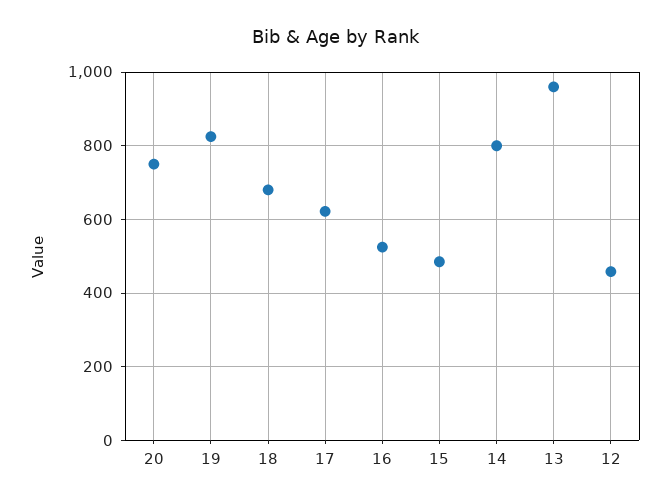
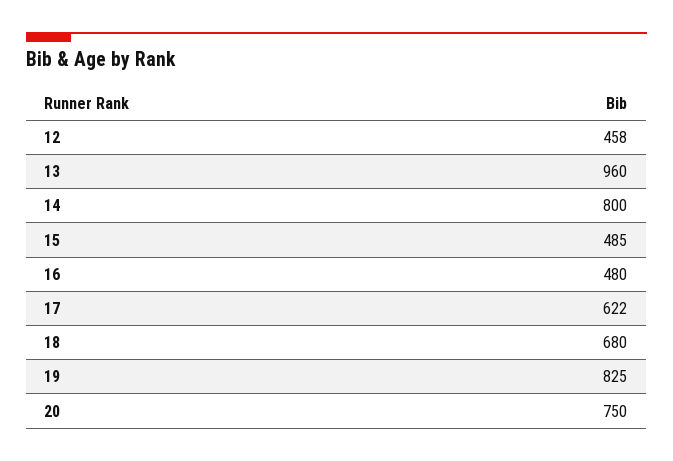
16: 520 -> 480

